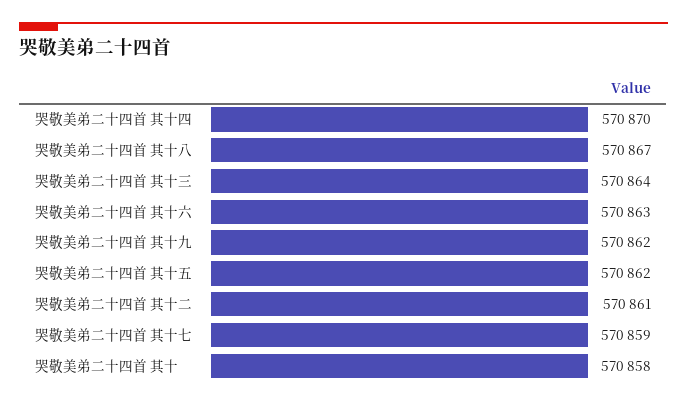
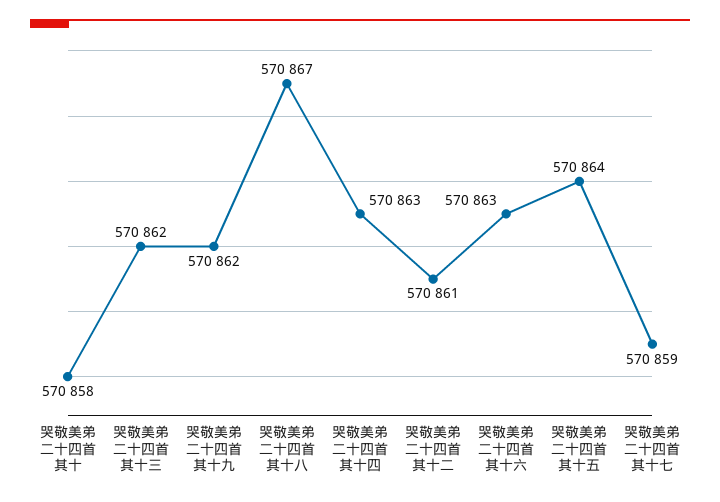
哭敬美弟二十四首 其十四: 570870 -> 570863
哭敬美弟二十四首 其十三: 570864 -> 570862
哭敬美弟二十四首 其十五: 570862 -> 570864

